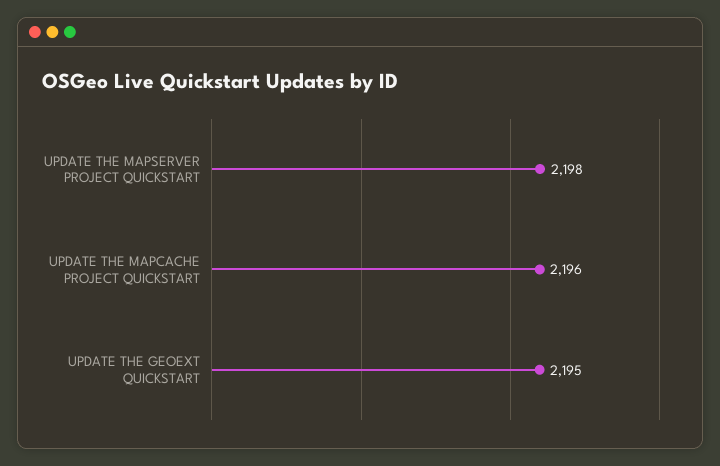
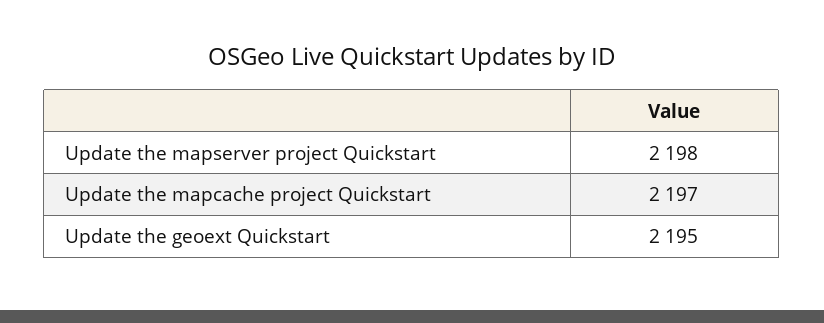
UPDATE THE MAPCACHE PROJECT QUICKSTART: 2196 -> 2197

